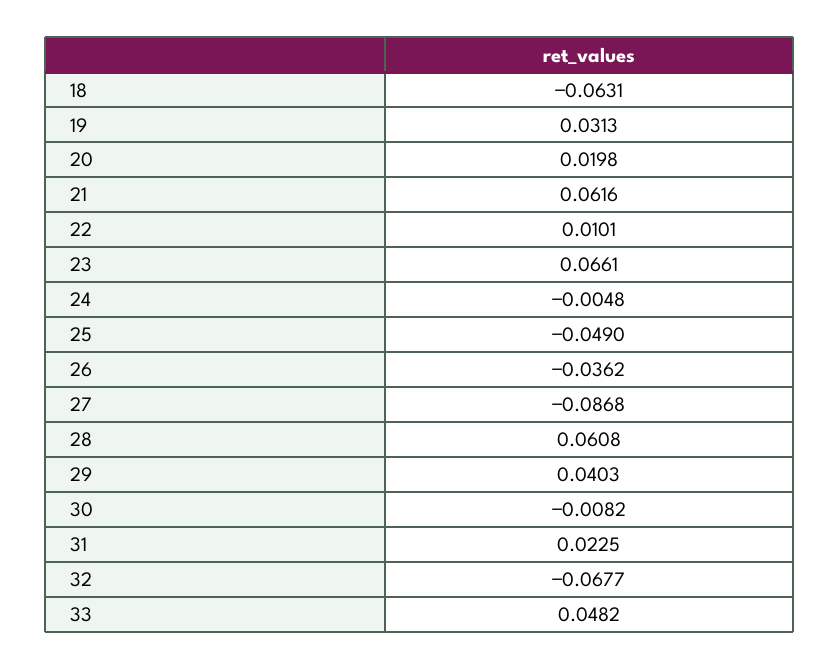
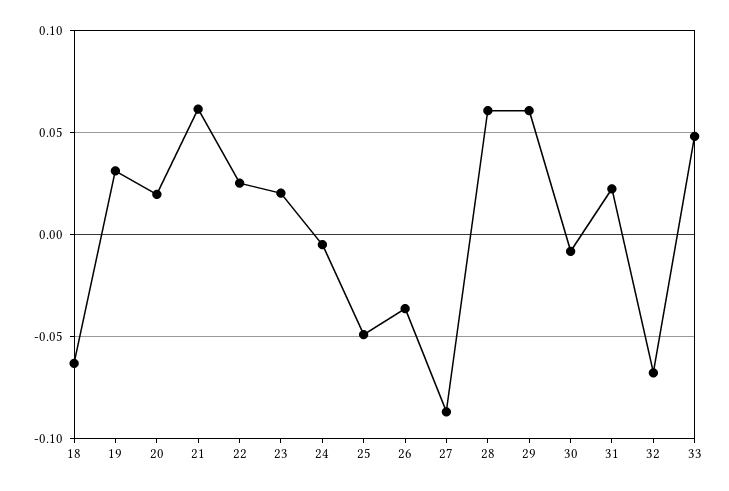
22: 0.0101 -> 0.025
23: 0.0661 -> 0.02
29: 0.0403 -> 0.06

